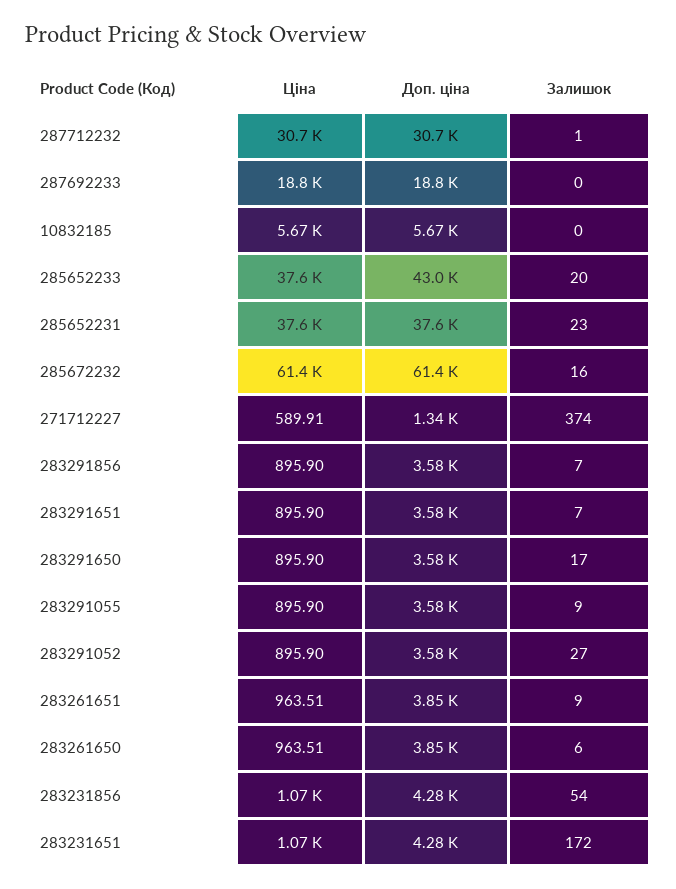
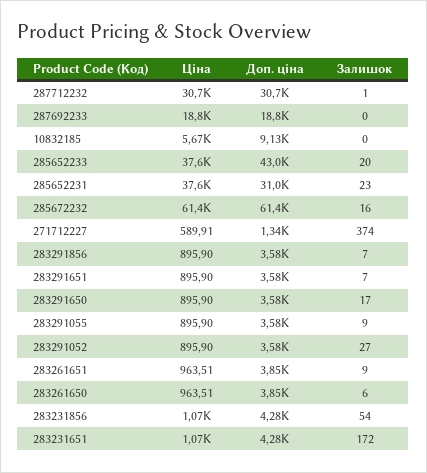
Доп. ціна, 10832185: 5670 -> 9130
Доп. ціна, 285652231: 37600 -> 31000

